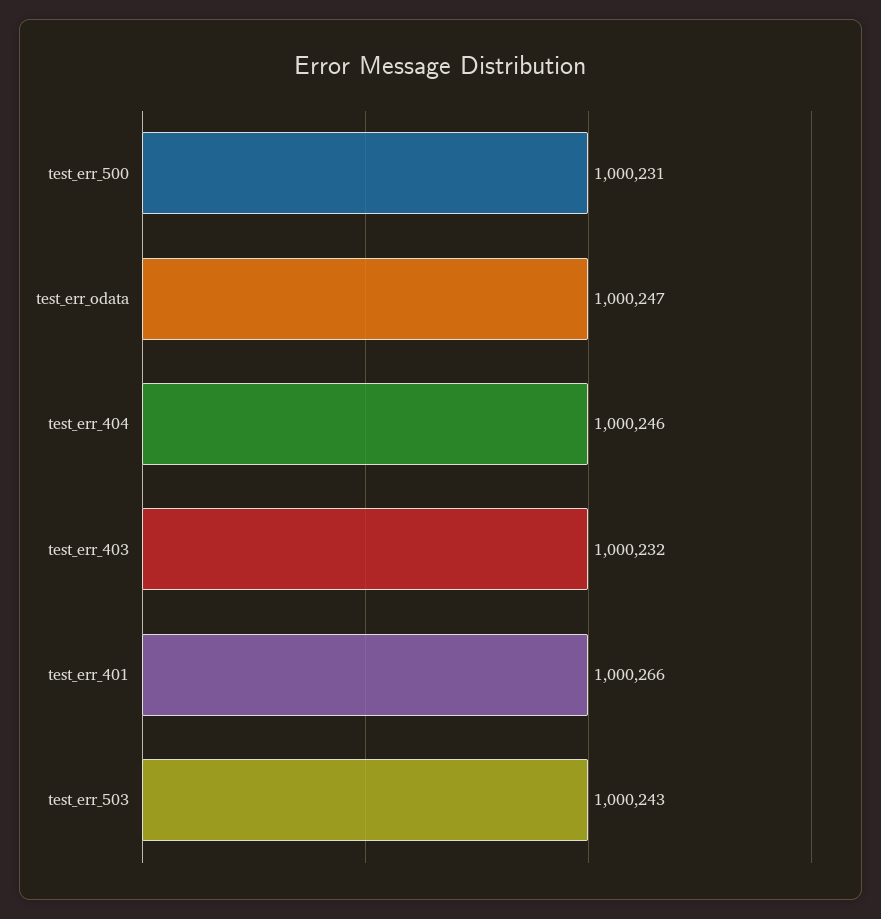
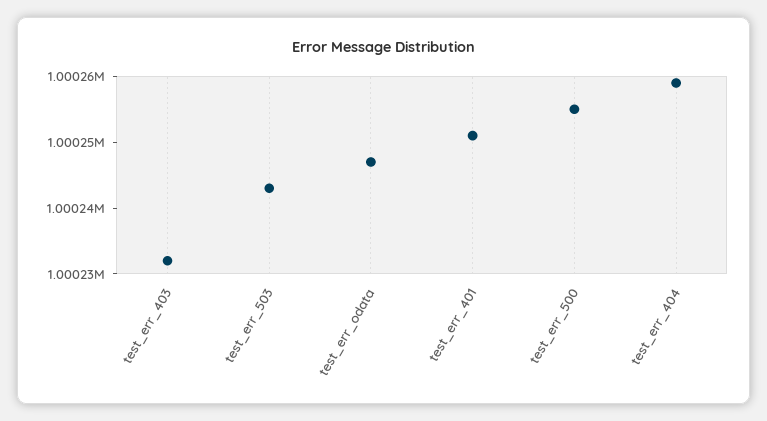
test_err_500: 1000231 -> 1000255
test_err_404: 1000246 -> 1000260
test_err_401: 1000266 -> 1000250

